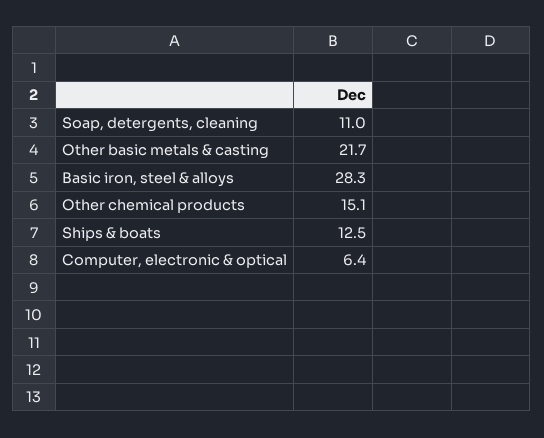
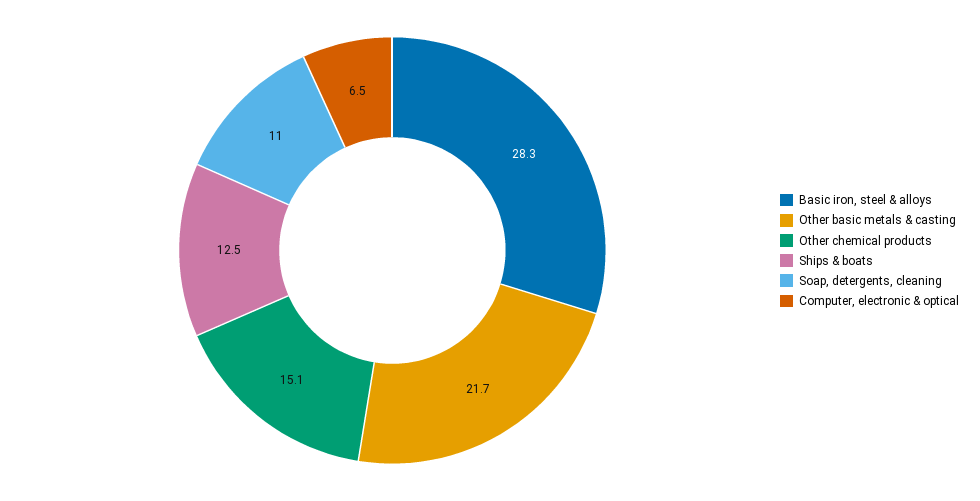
Computer, electronic & optical: 6.4 -> 6.5

